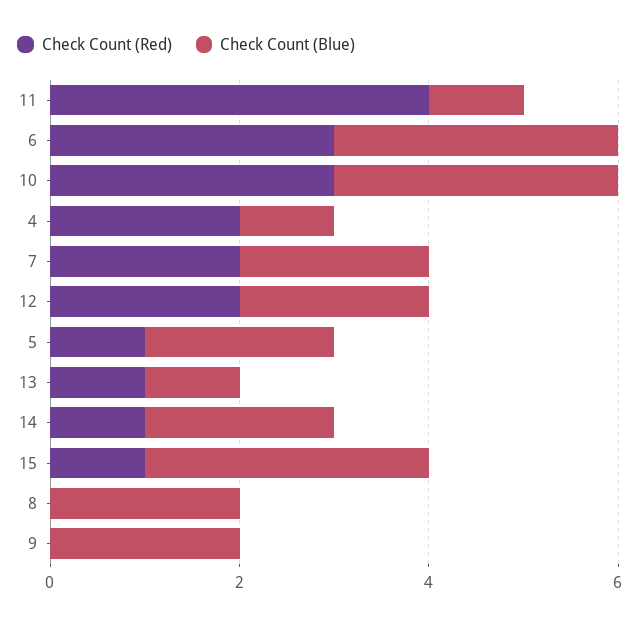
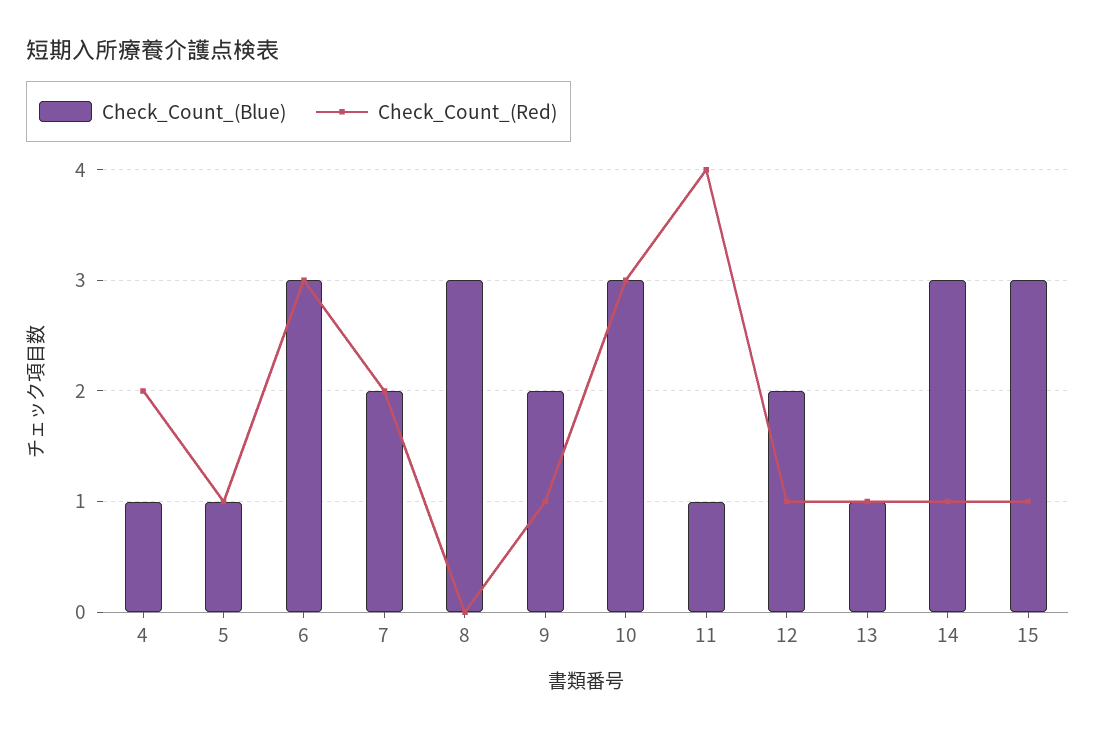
Check Count (Red), 12: 2 -> 1
Check Count (Blue), 5: 2 -> 1
Check Count (Blue), 14: 2 -> 3
Check Count (Blue), 8: 2 -> 3
Check Count (Red), 9: 0 -> 1

